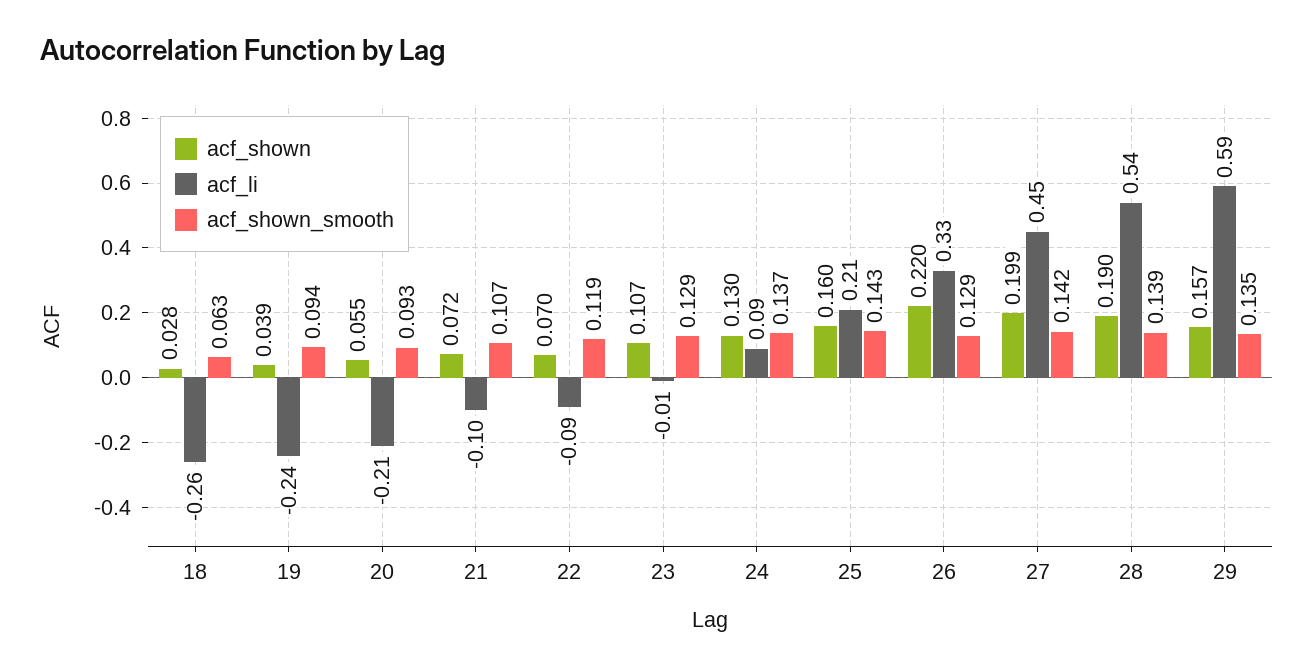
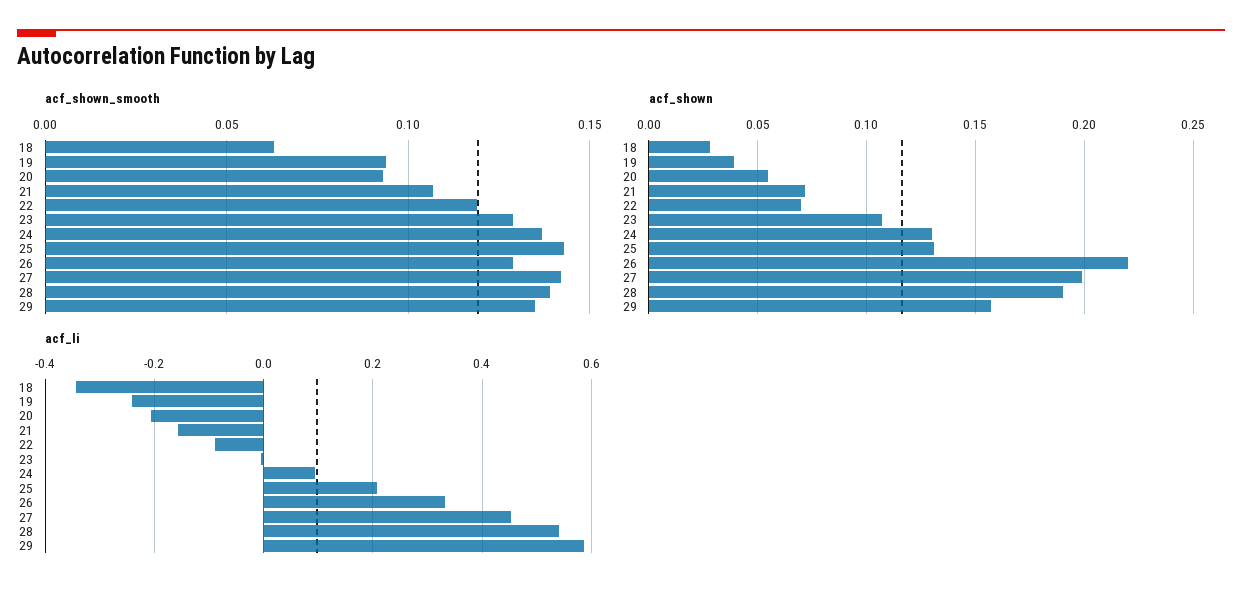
acf_li, 18: -0.26 -> -0.34
acf_li, 21: -0.1 -> -0.16
acf_shown, 25: 0.16 -> 0.13

